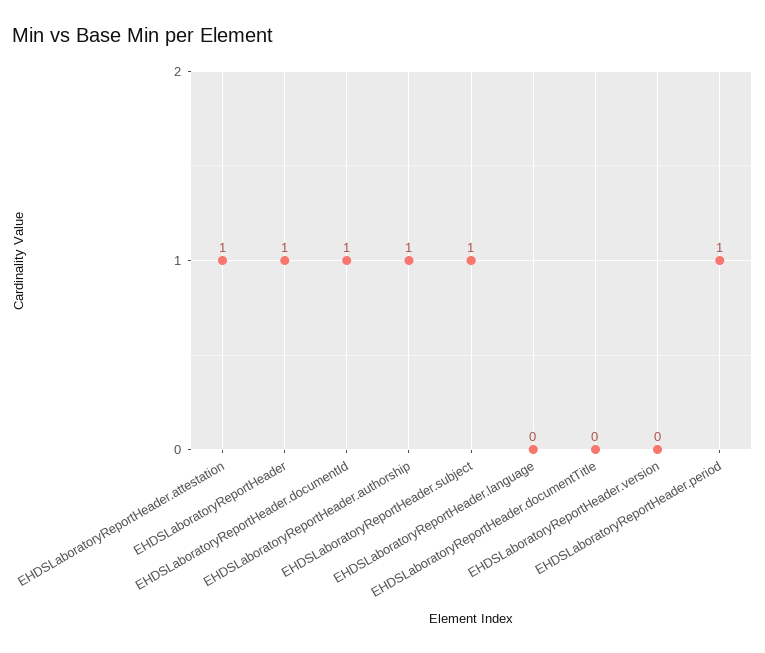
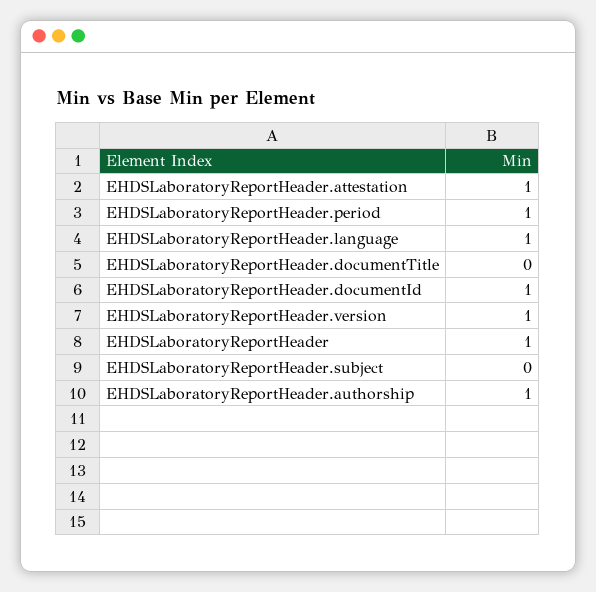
EHDSLaboratoryReportHeader.subject: 1 -> 0
EHDSLaboratoryReportHeader.language: 0 -> 1
EHDSLaboratoryReportHeader.version: 0 -> 1

